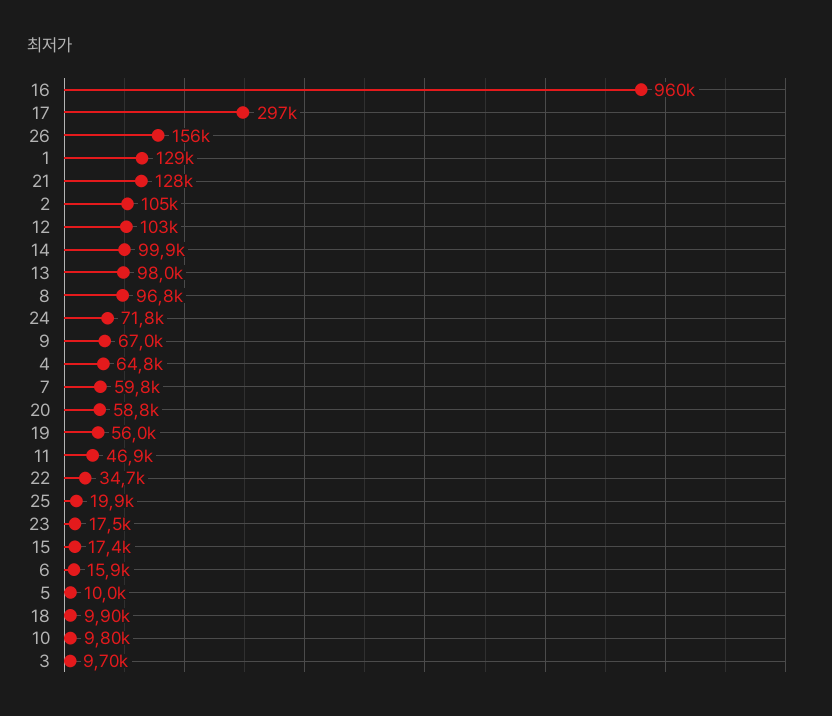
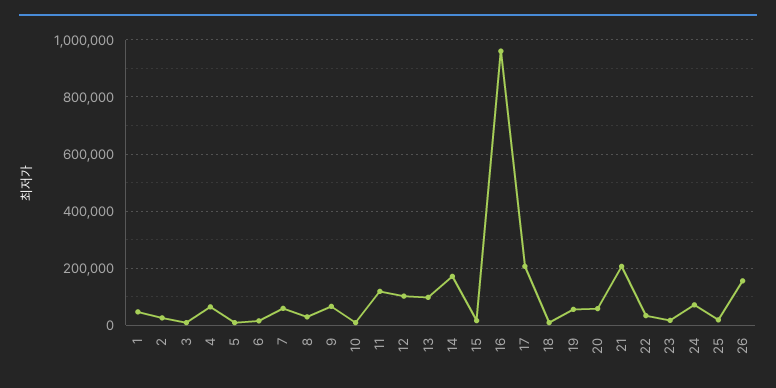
17: 297000 -> 200000
1: 129000 -> 50000
21: 128000 -> 200000
2: 105000 -> 25000
14: 99900 -> 175000
8: 96800 -> 25000
11: 46900 -> 125000

